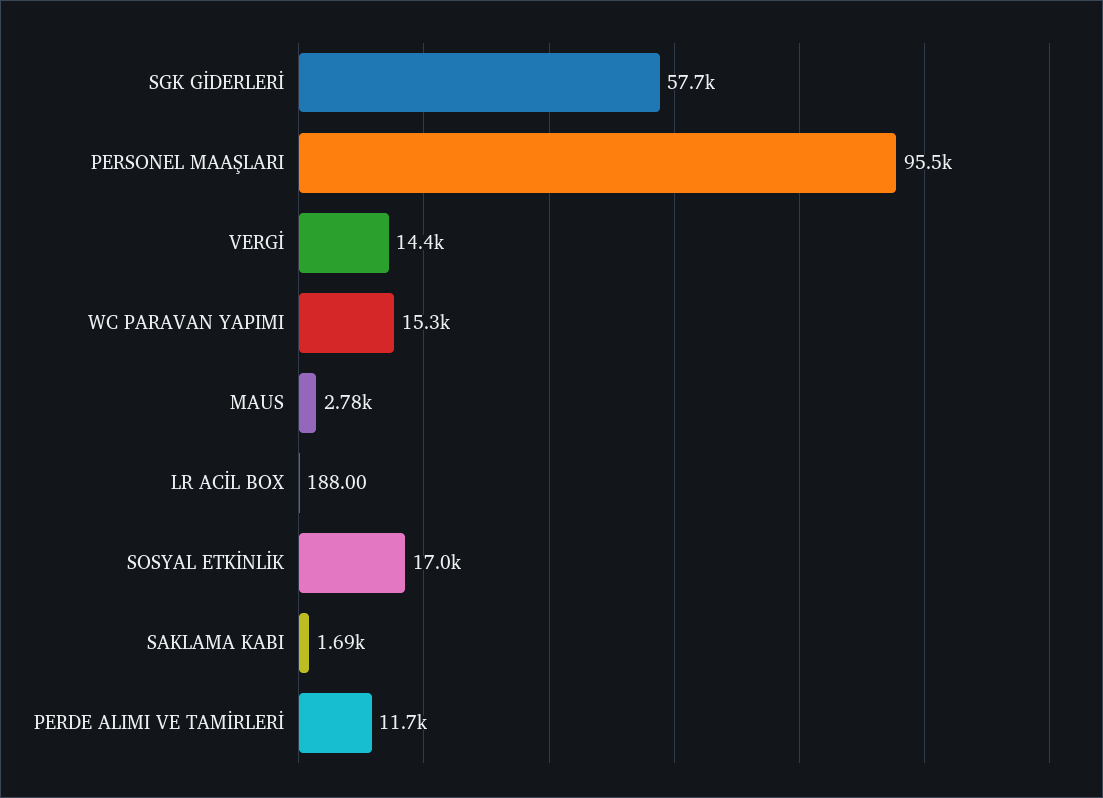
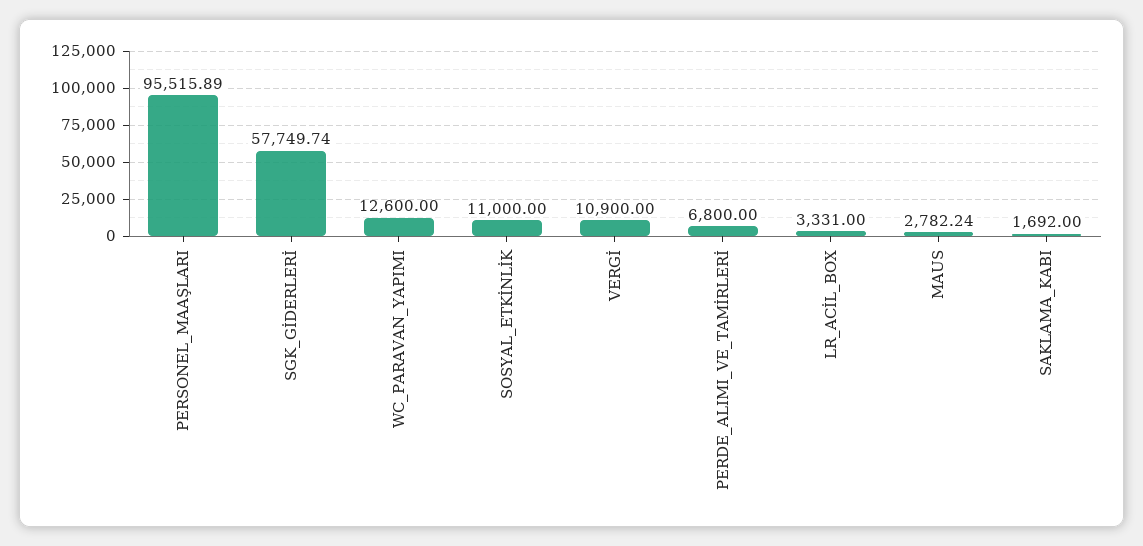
VERGİ: 14400 -> 10900
WC PARAVAN YAPIMI: 15300 -> 12600
LR ACİL BOX: 188 -> 3331
SOSYAL ETKİNLİK: 17000 -> 11000
PERDE ALIMI VE TAMİRLERİ: 11700 -> 6800

